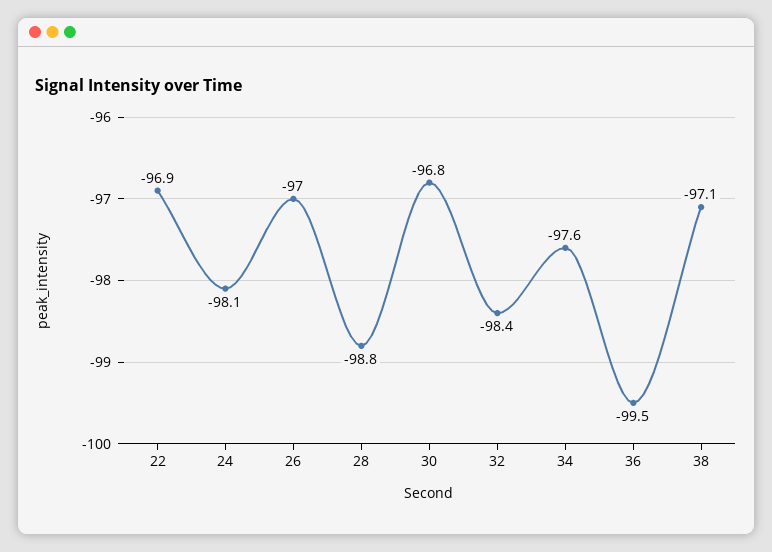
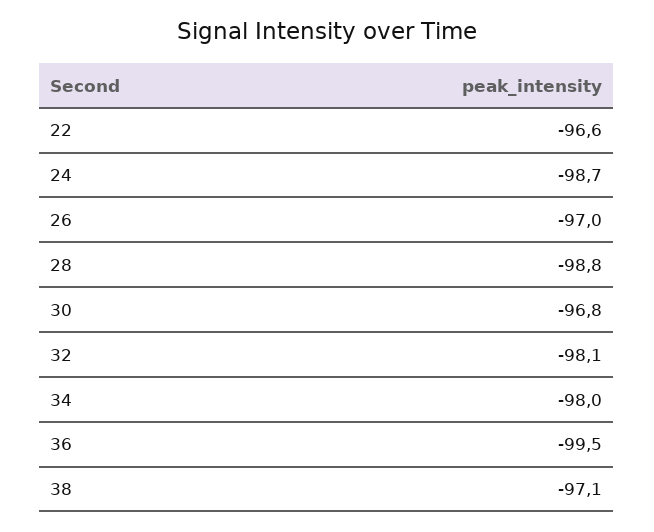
22: -96.9 -> -96.6
24: -98.1 -> -98.7
32: -98.4 -> -98.1
34: -97.6 -> -98

